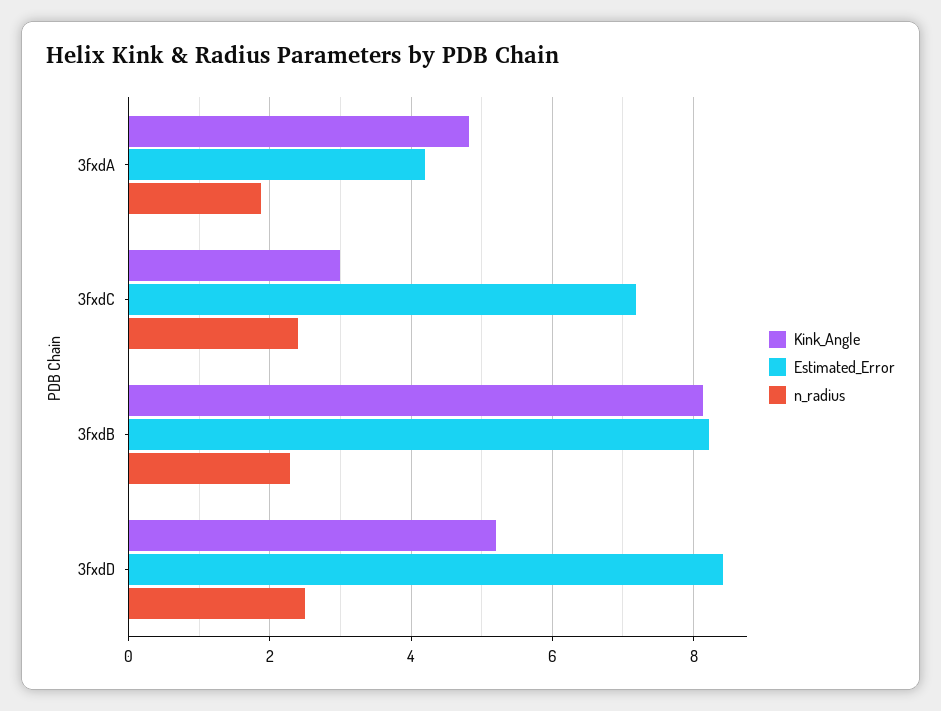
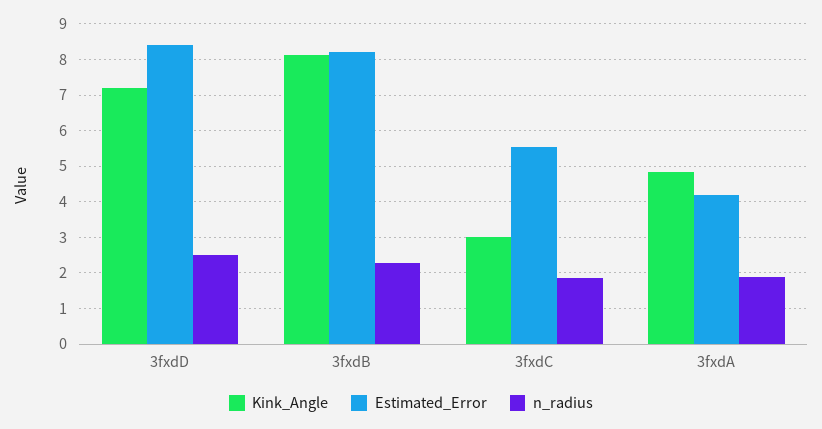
Estimated_Error, 3fxdC: 7.2 -> 5.6
n_radius, 3fxdC: 2.4 -> 1.8
Kink_Angle, 3fxdD: 5.2 -> 7.2

